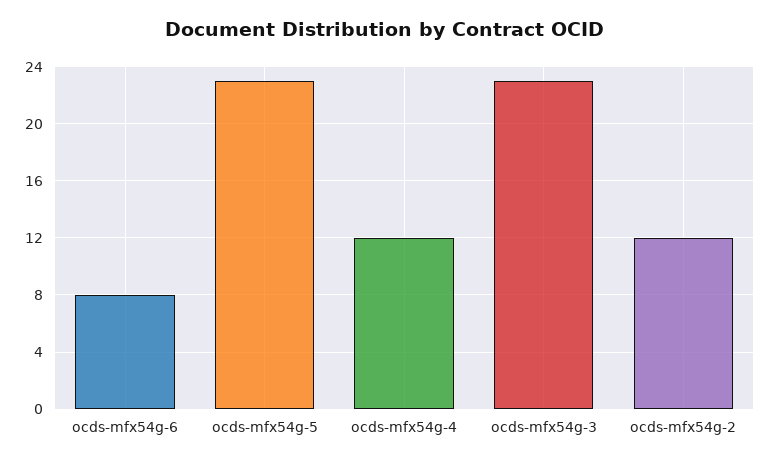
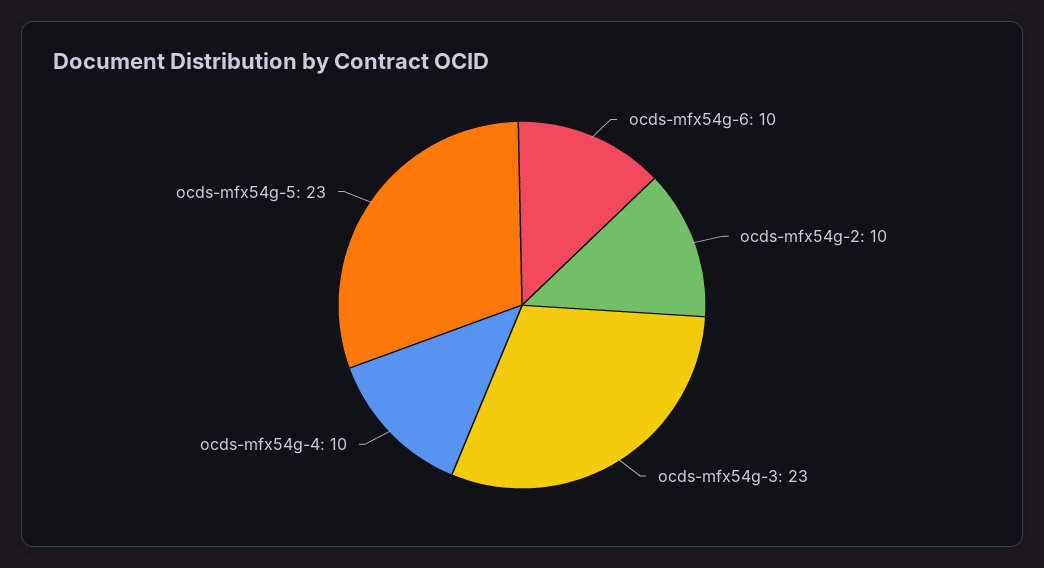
ocds-mfx54g-6: 8 -> 10
ocds-mfx54g-4: 12 -> 10
ocds-mfx54g-2: 12 -> 10

